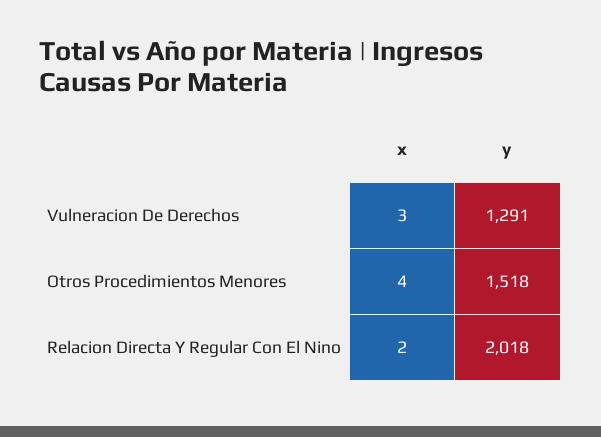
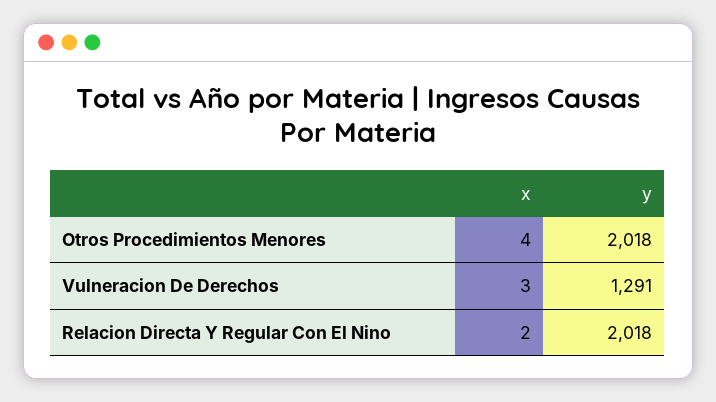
y, Otros Procedimientos Menores: 1518 -> 2018

